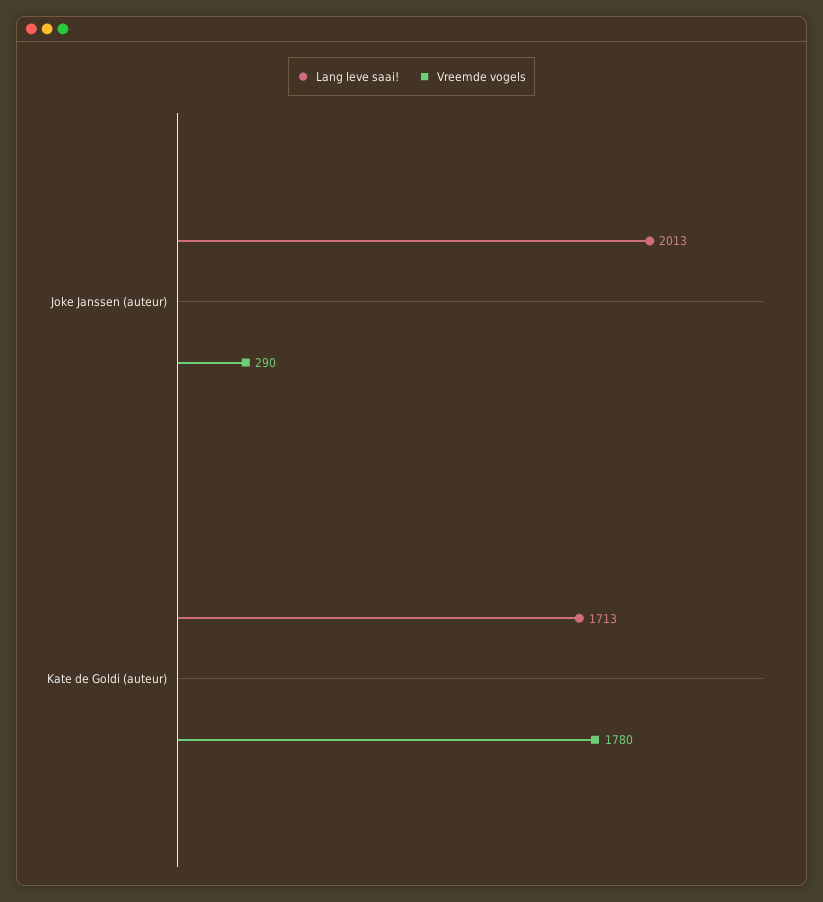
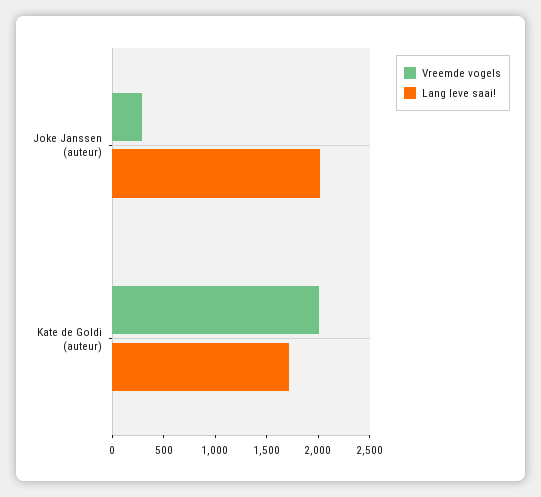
Vreemde vogels, Kate de Goldi (auteur): 1780 -> 2000

